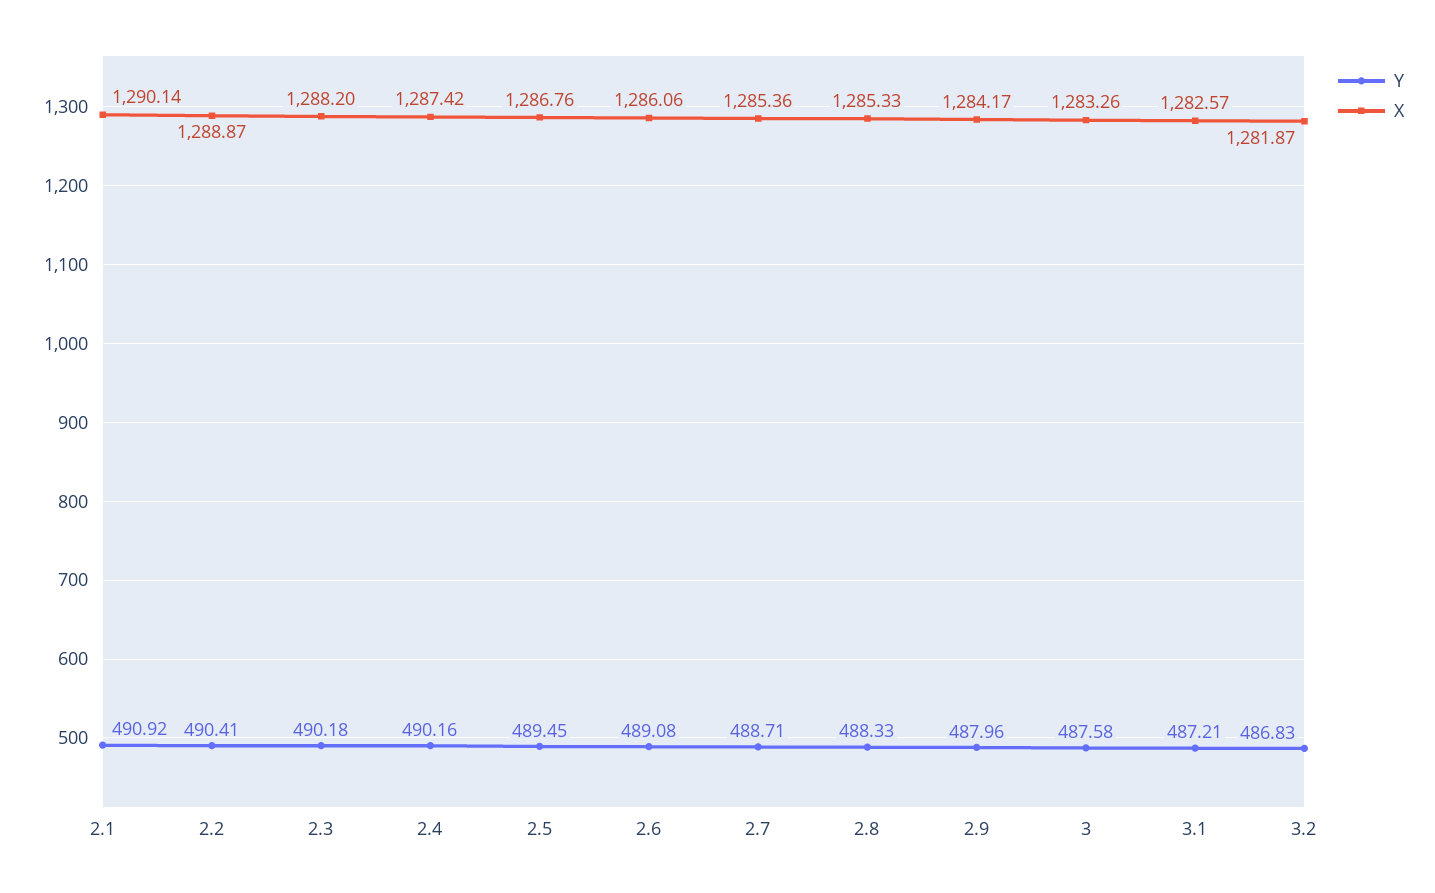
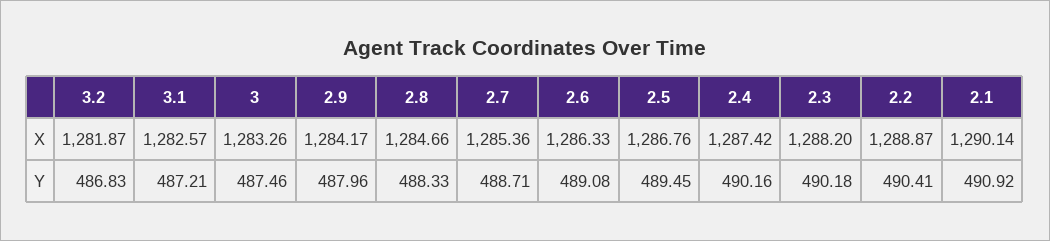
X, 2.6: 1286.06 -> 1286.33
X, 2.8: 1285.33 -> 1284.66
Y, 3: 487.58 -> 487.46

